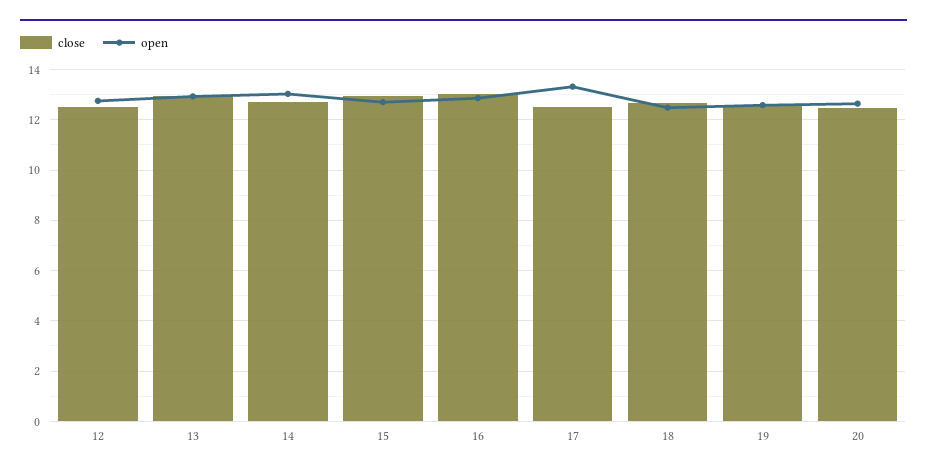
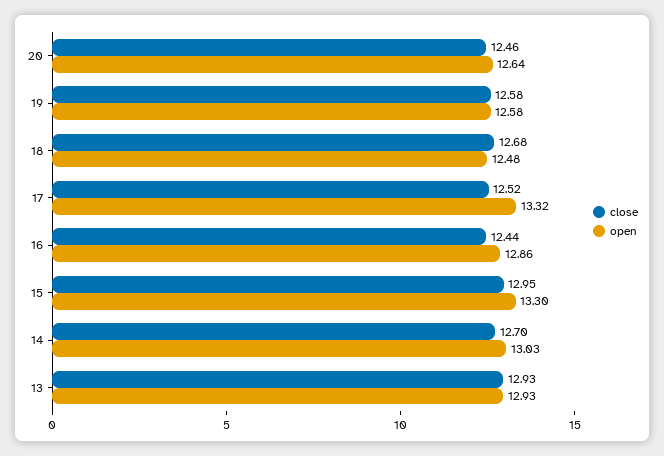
close, 12: 12.5 -> none
open, 12: 12.75 -> none
open, 15: 12.75 -> 13.3
close, 16: 13 -> 12.44

